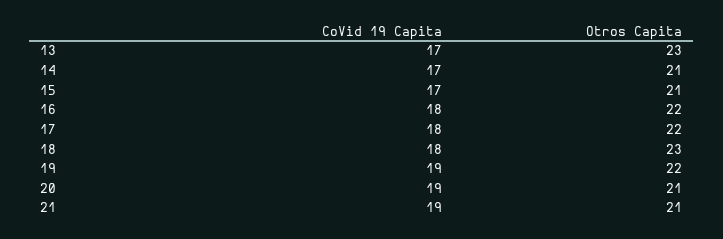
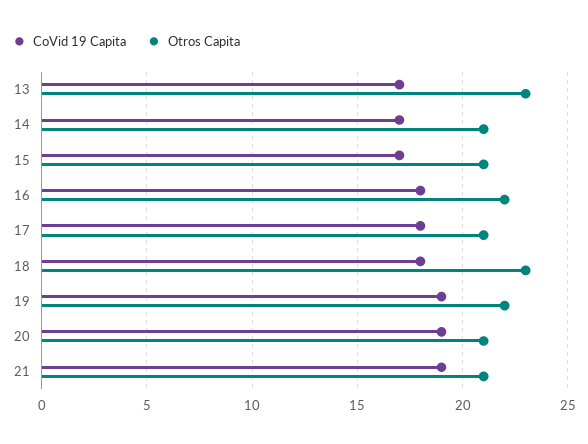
Otros Capita, 17: 22 -> 21

